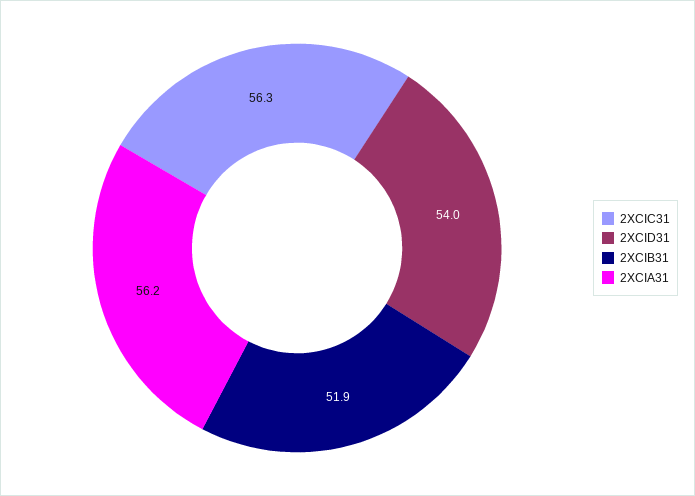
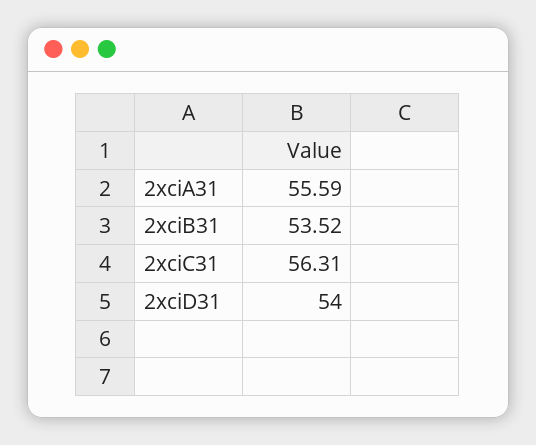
2XCIB31: 51.9 -> 53.52
2XCIA31: 56.2 -> 55.59

